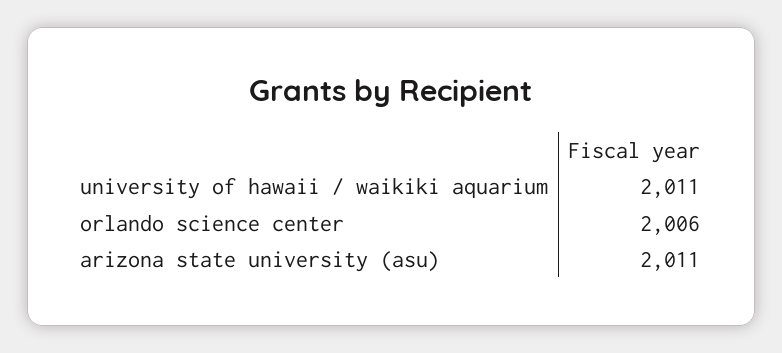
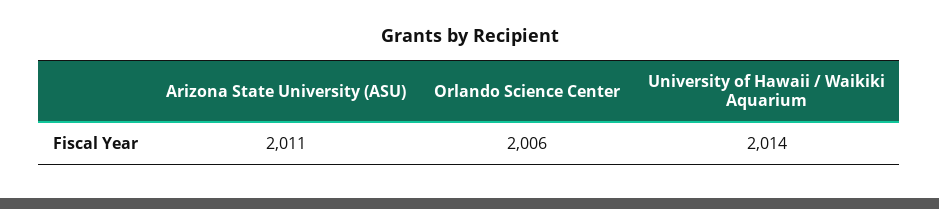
university of hawaii / waikiki aquarium: 2011 -> 2014

